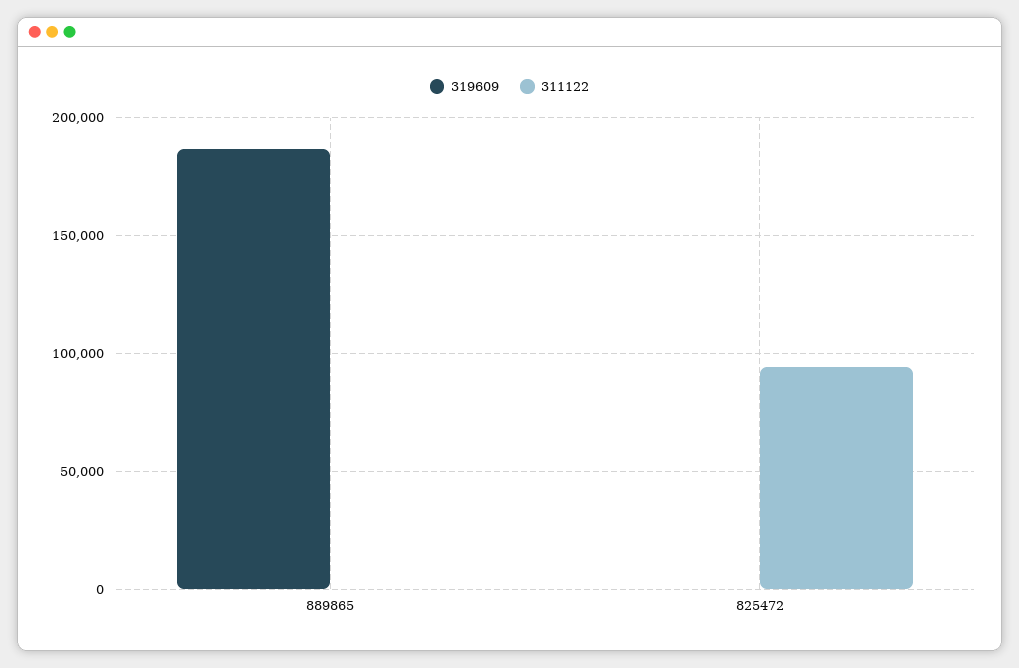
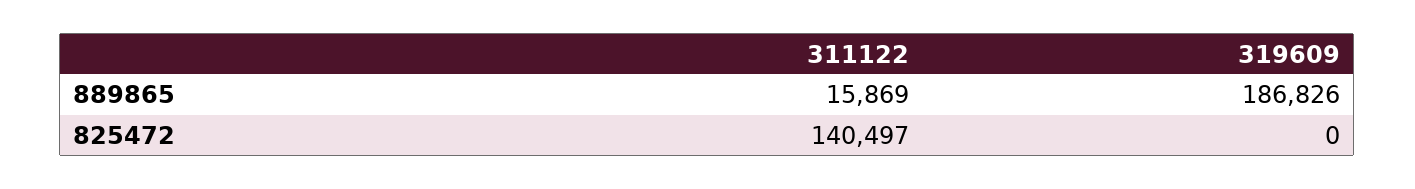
311122, 889865: 0 -> 15869
311122, 825472: 95000 -> 140497

